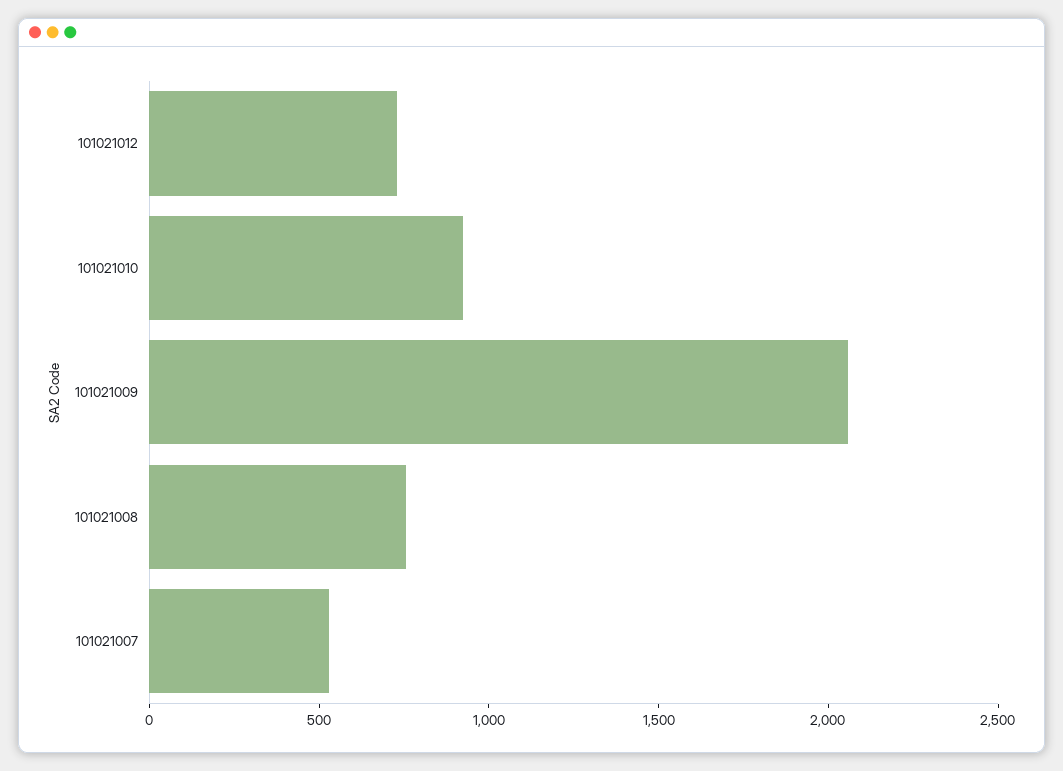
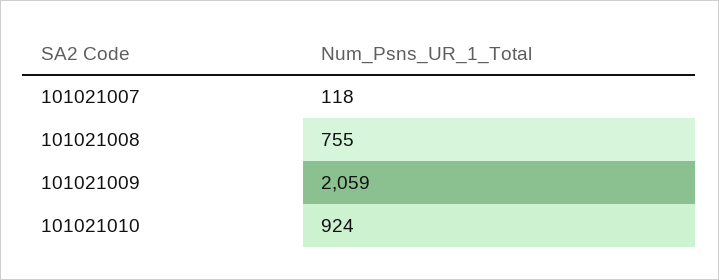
101021012: 700 -> none
101021007: 500 -> 118

